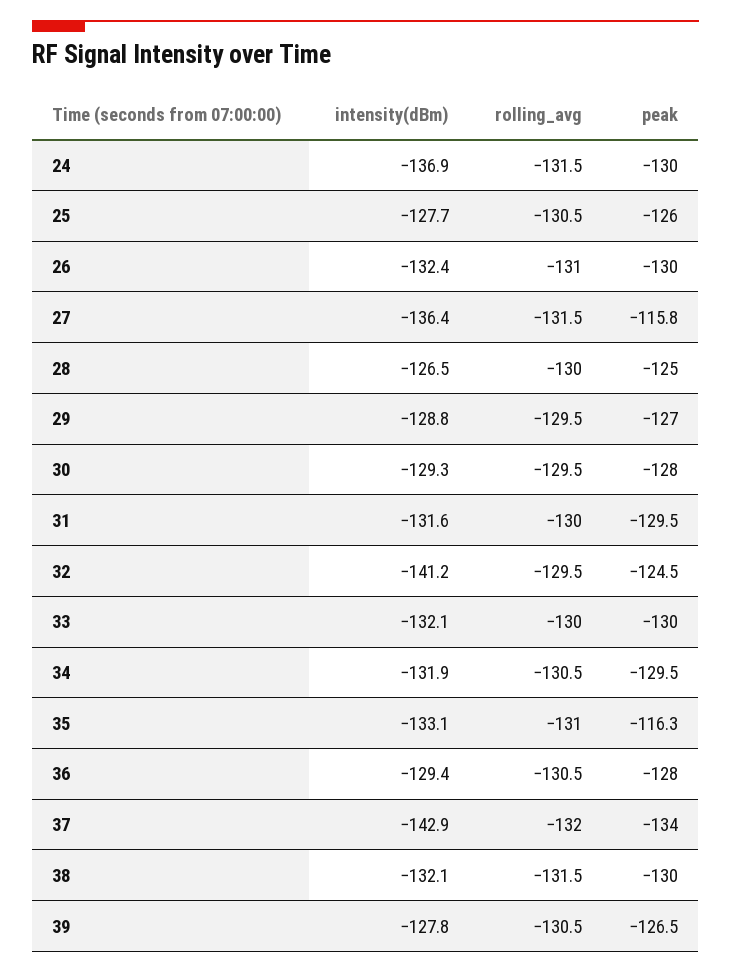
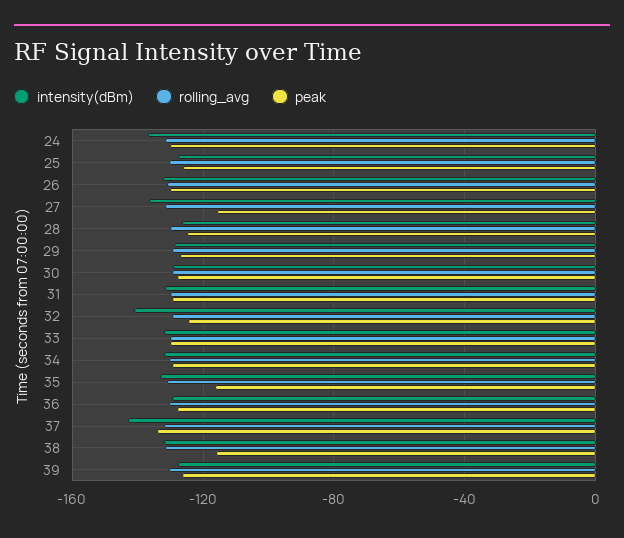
peak, 38: -130 -> -115

